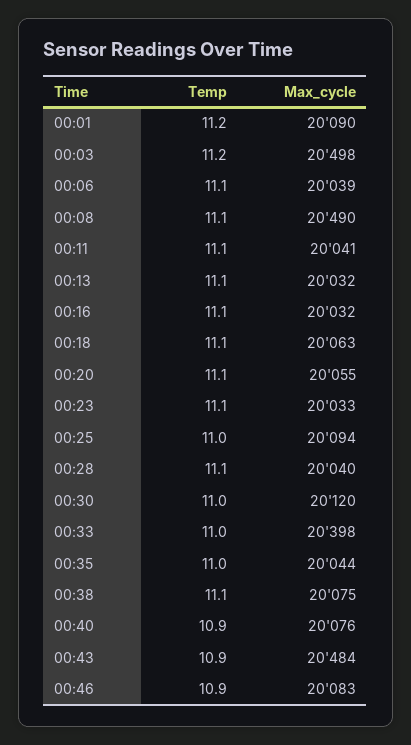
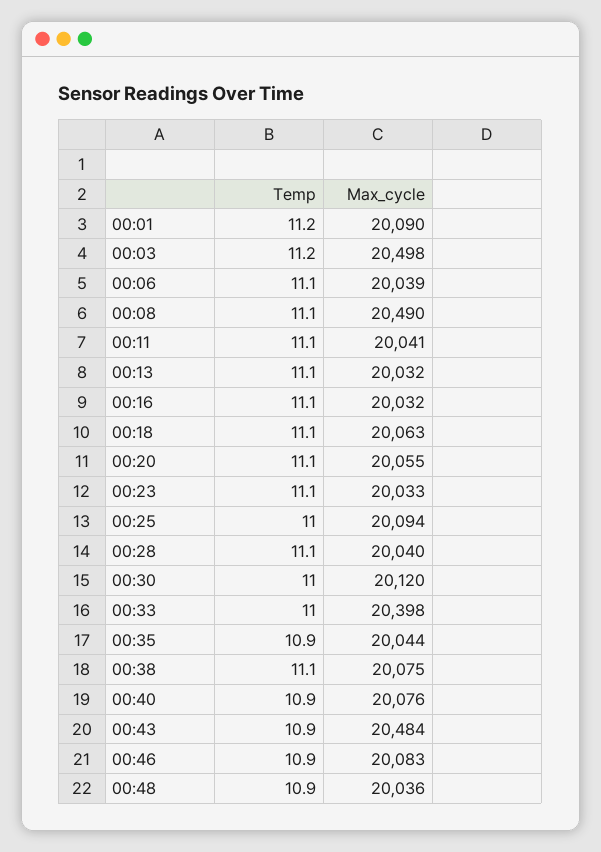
Temp, 00:35: 11 -> 10.9
Temp, 00:48: none -> 10.9
Max_cycle, 00:48: none -> 20036

